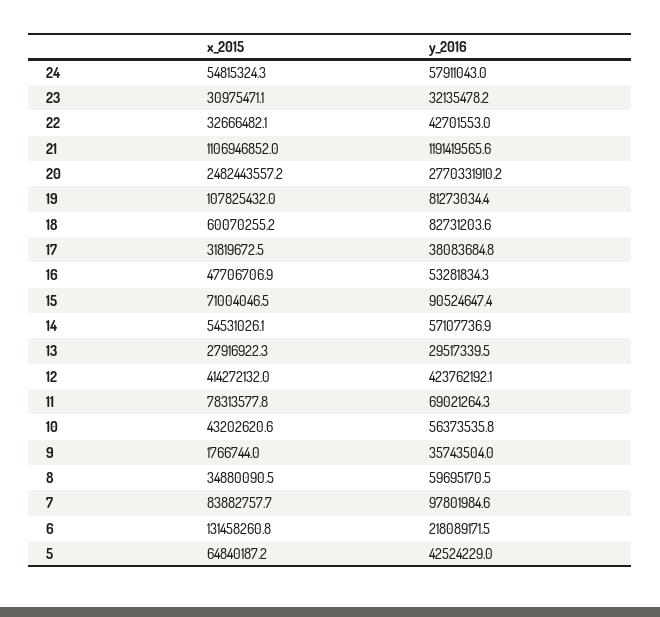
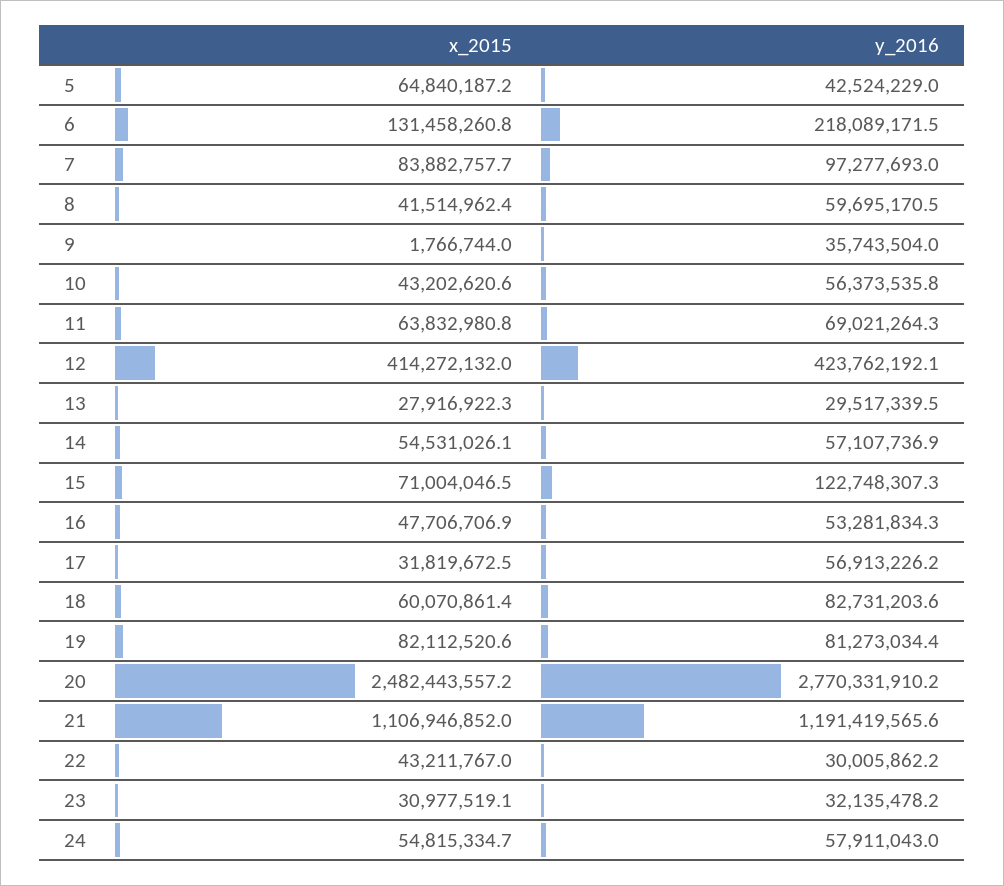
x_2015, 24: 54815324.3 -> 54815334.7
x_2015, 23: 30975471.1 -> 30977519.1
x_2015, 22: 32666482.1 -> 43211767
y_2016, 22: 42701553 -> 30005862.2
x_2015, 19: 107825432 -> 82112520.6
x_2015, 18: 60070255.2 -> 60070861.4
y_2016, 17: 38083684.8 -> 56913226.2
y_2016, 15: 90524647.4 -> 122748307.3
x_2015, 11: 78313577.8 -> 63832980.8
x_2015, 8: 34880090.5 -> 41514962.4
y_2016, 7: 97801984.6 -> 97277693

